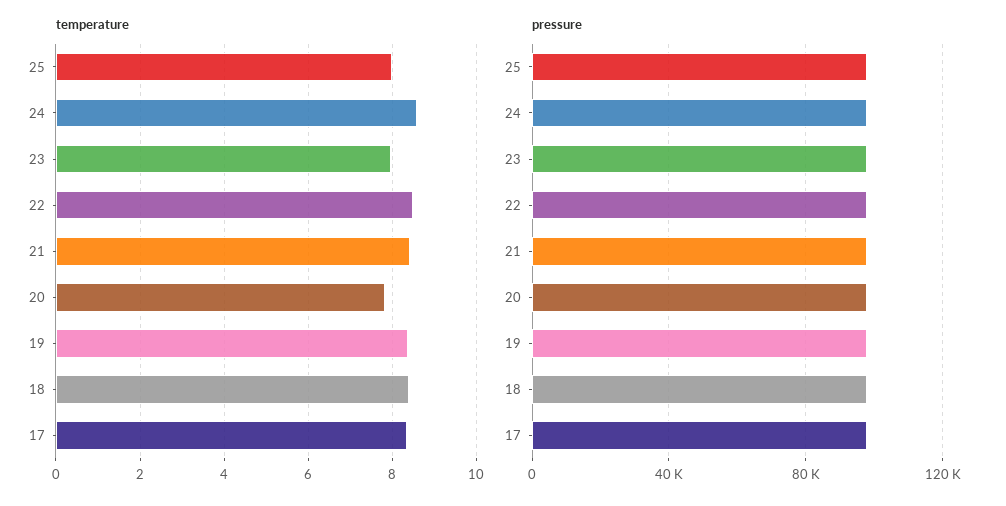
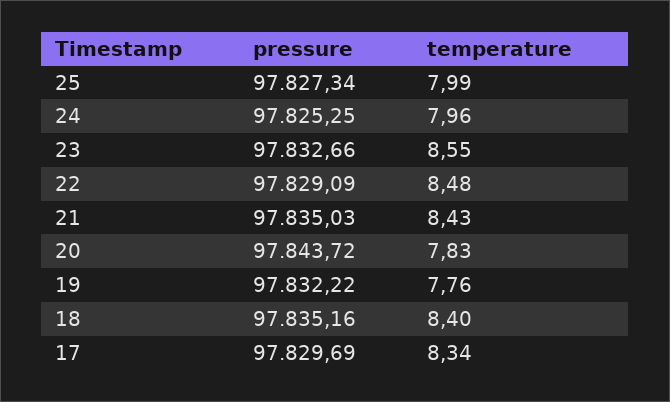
temperature, 24: 8.6 -> 7.96
temperature, 23: 8 -> 8.55
temperature, 19: 8.4 -> 7.76

